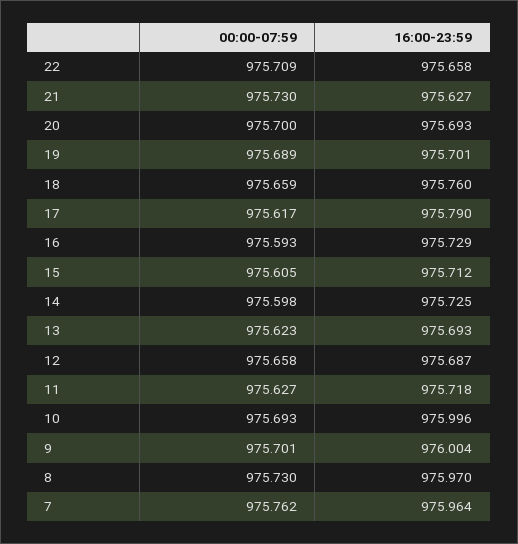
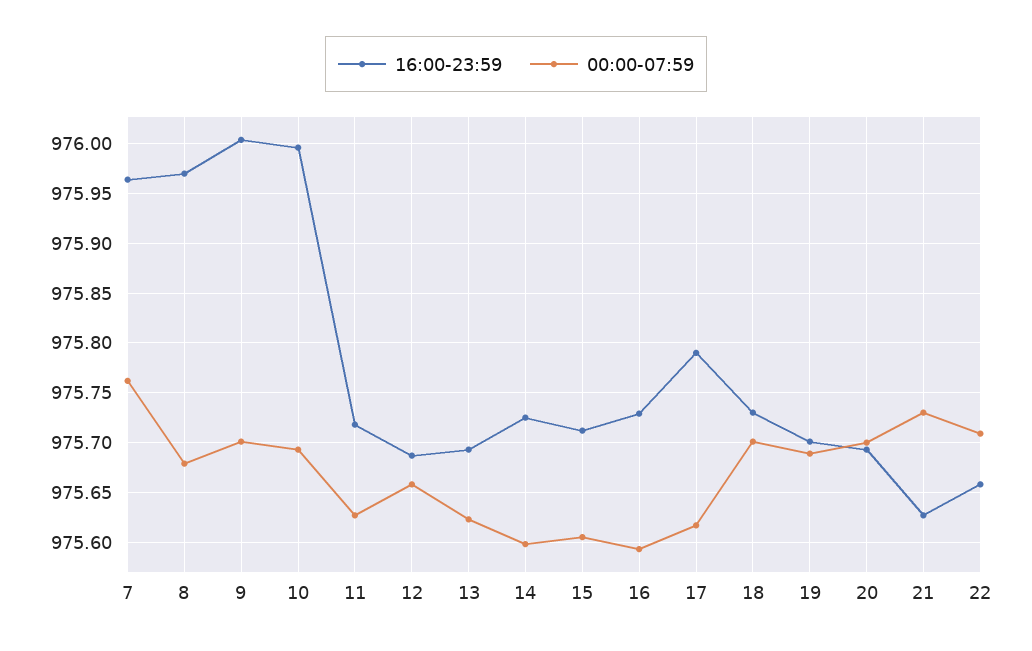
00:00-07:59, 18: 975.659 -> 975.7
16:00-23:59, 18: 975.76 -> 975.73
00:00-07:59, 8: 975.73 -> 975.68

